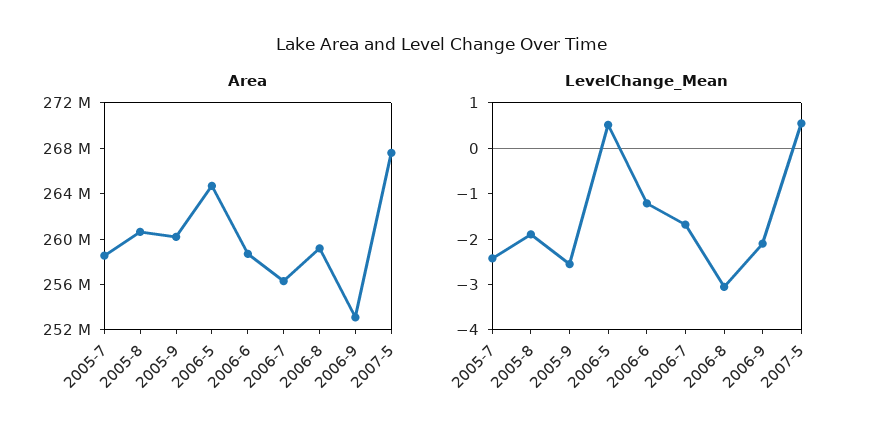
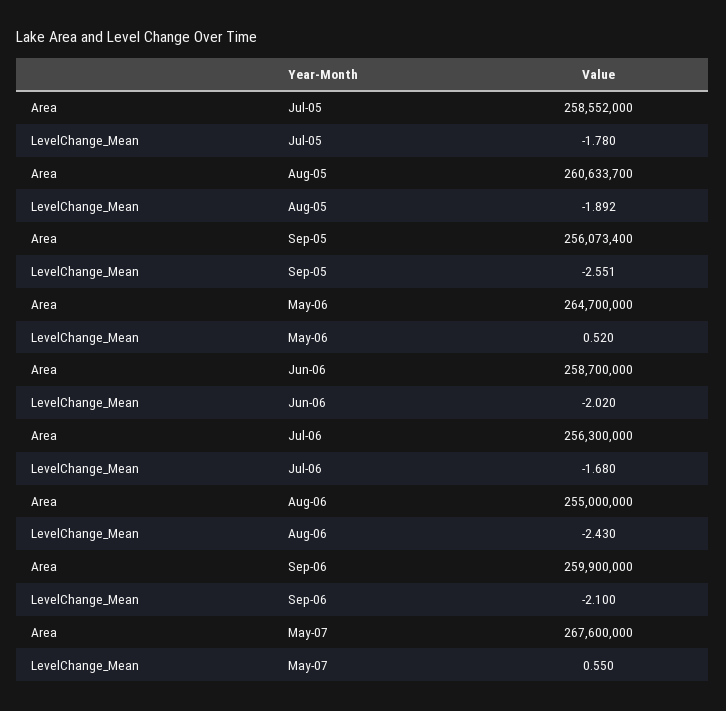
Area, 2005-9: 260000000 -> 256073400
Area, 2006-8: 259000000 -> 255000000
Area, 2006-9: 253000000 -> 259900000
LevelChange_Mean, 2005-7: -2.4 -> -1.78
LevelChange_Mean, 2006-6: -1.2 -> -2.02
LevelChange_Mean, 2006-8: -3 -> -2.43

